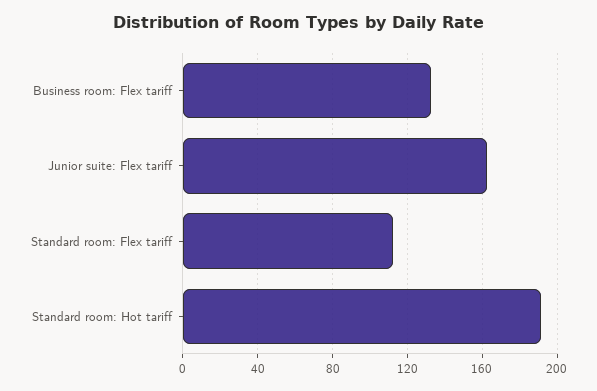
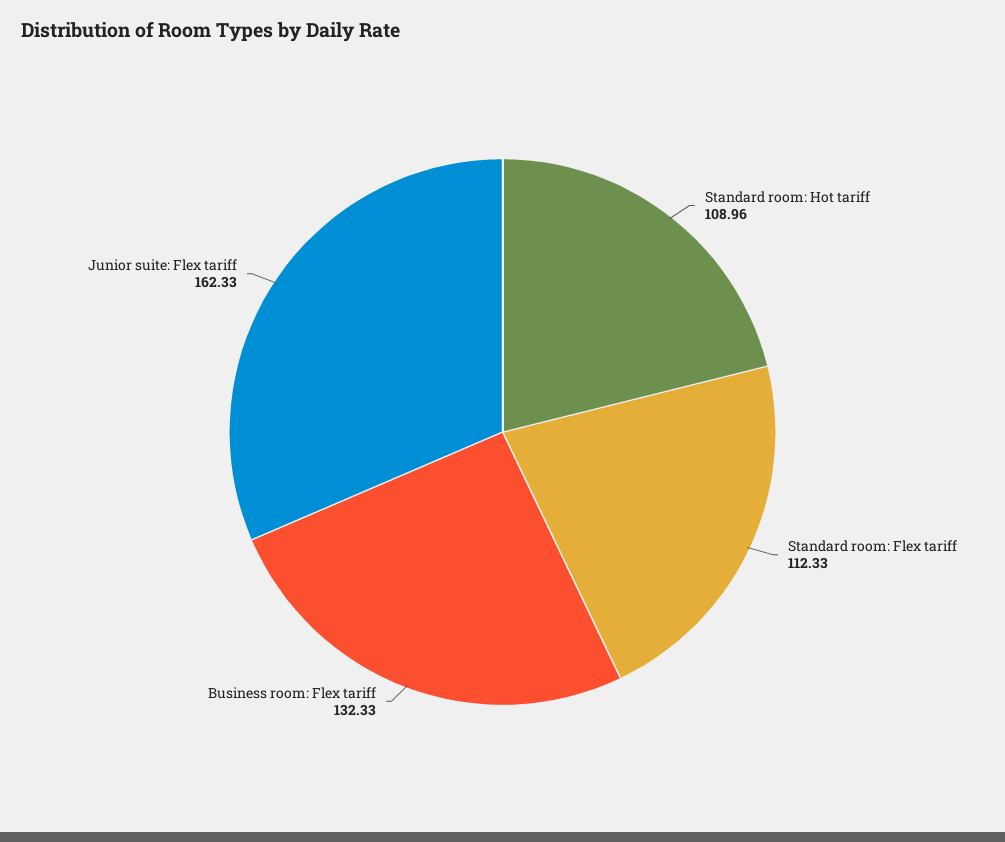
Standard room: Hot tariff: 190 -> 108.96

